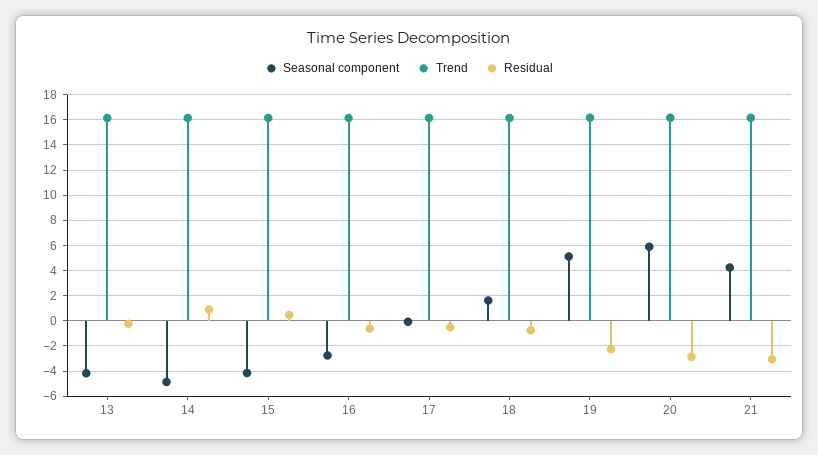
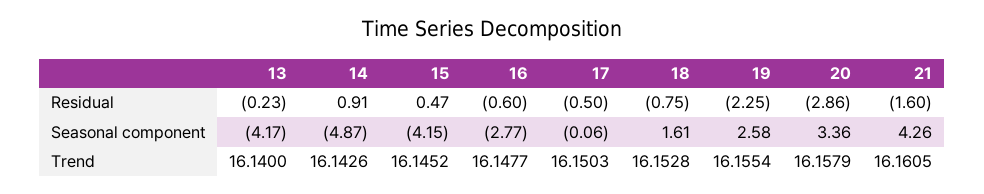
Seasonal component, 19: 5 -> 2.58
Seasonal component, 20: 6 -> 3.36
Residual, 21: -3 -> -1.6

